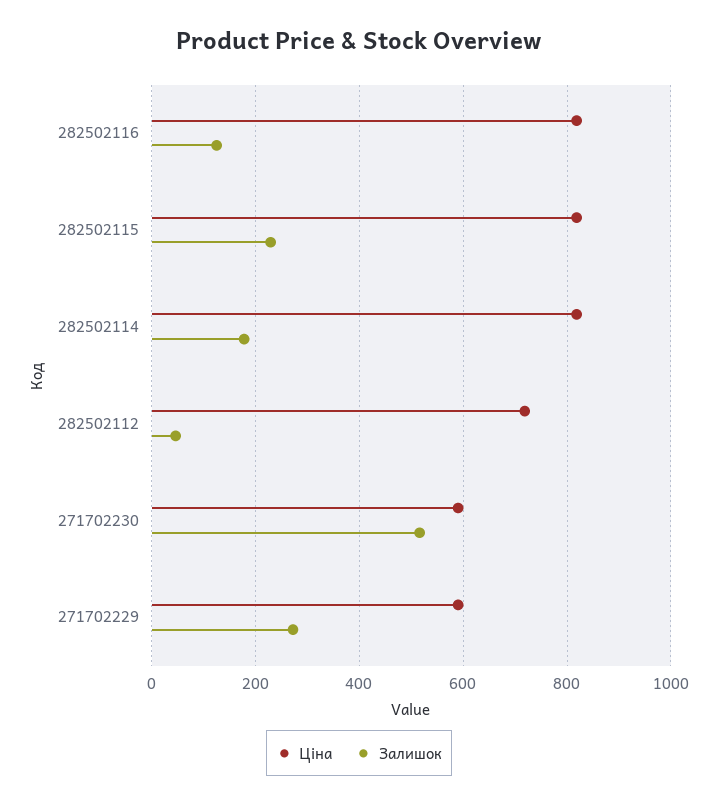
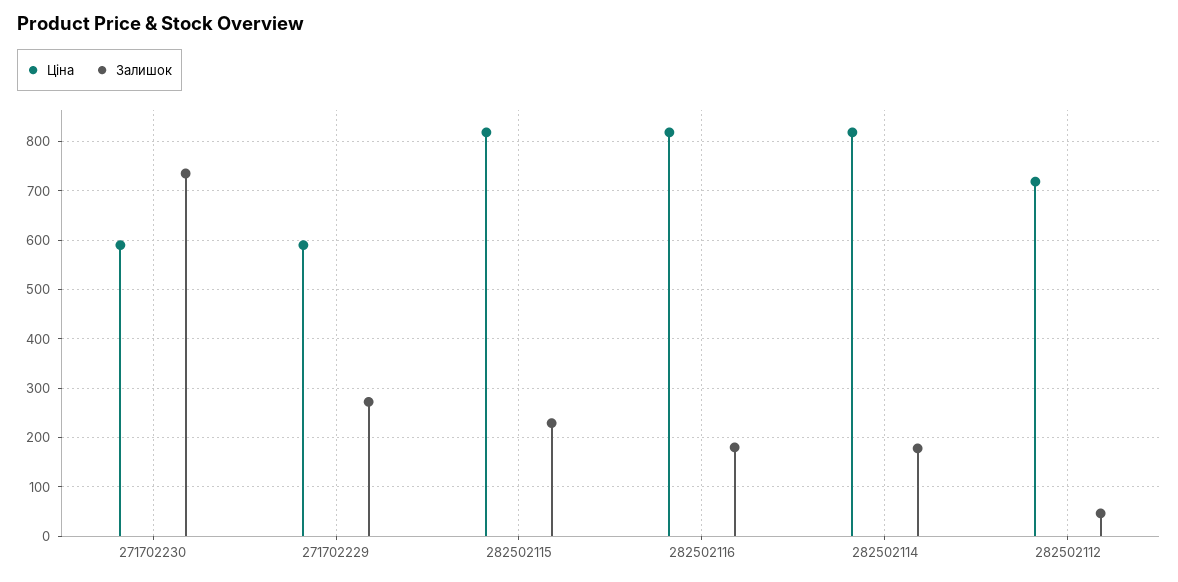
Залишок, 282502116: 120 -> 180
Залишок, 271702230: 520 -> 740

